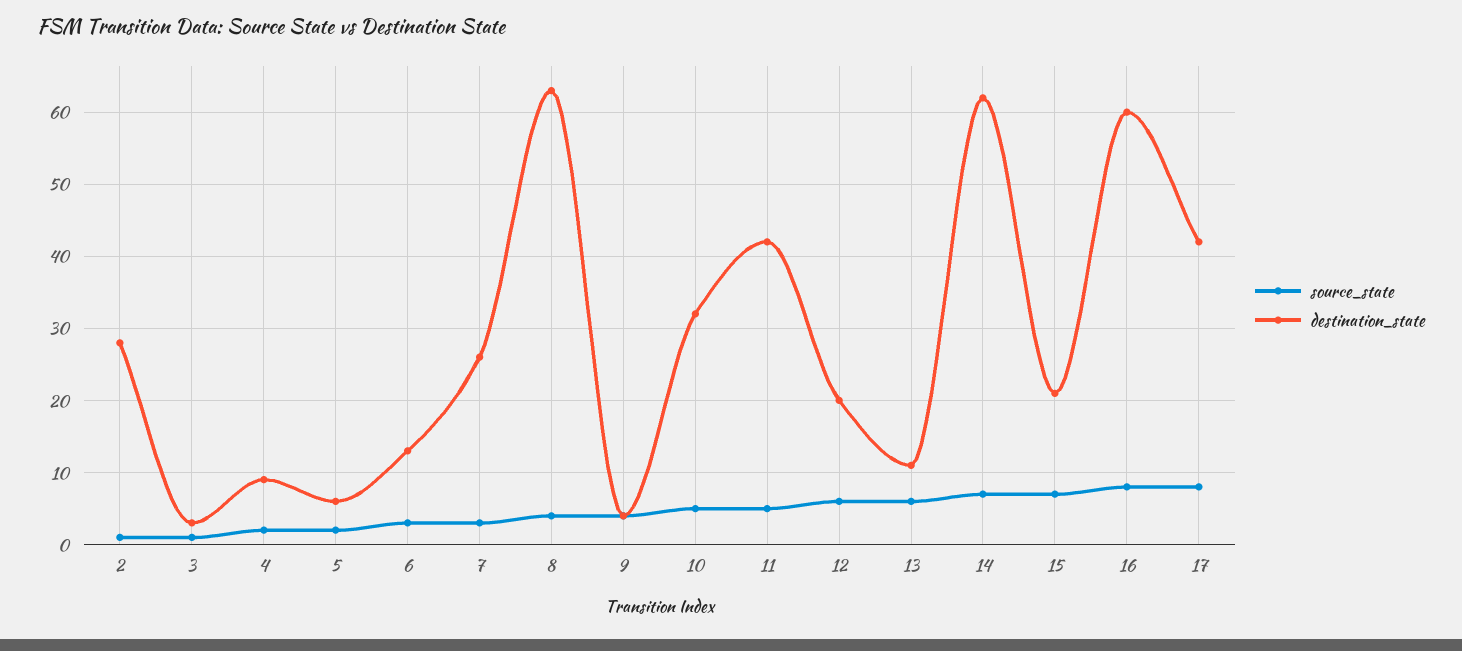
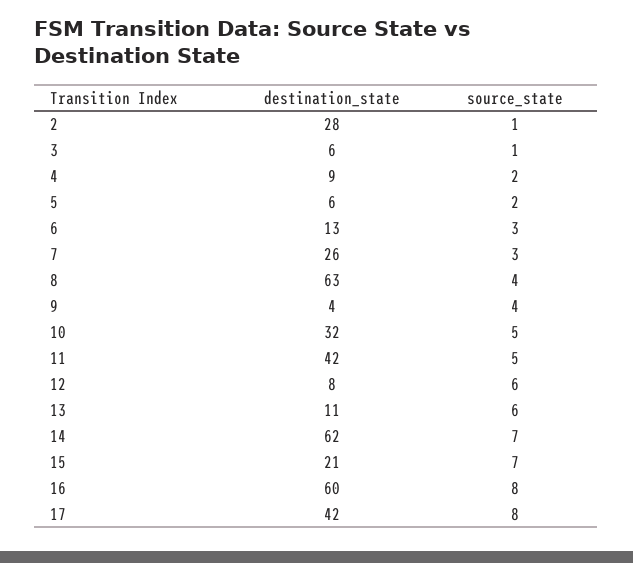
destination_state, 3: 3 -> 6
destination_state, 12: 20 -> 8

